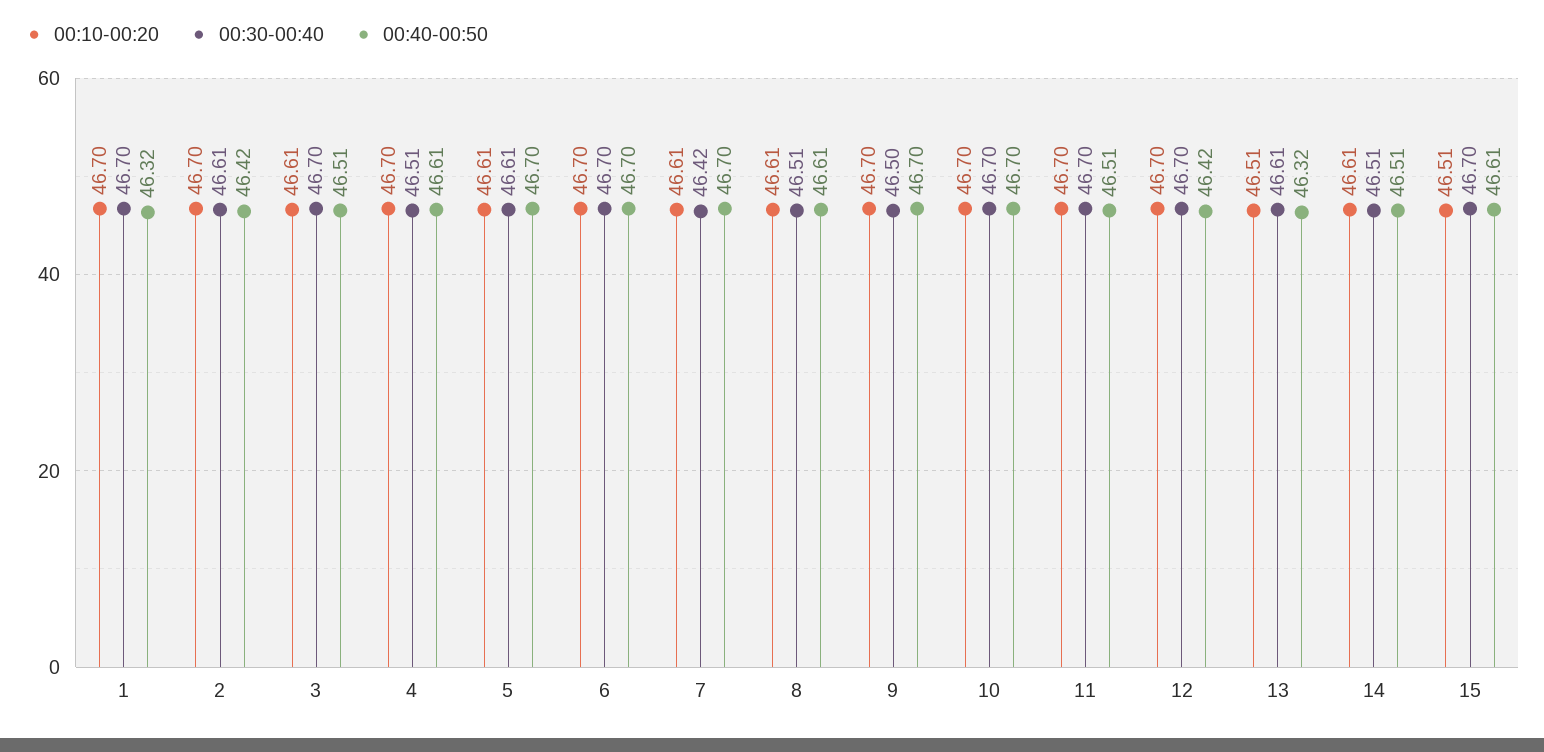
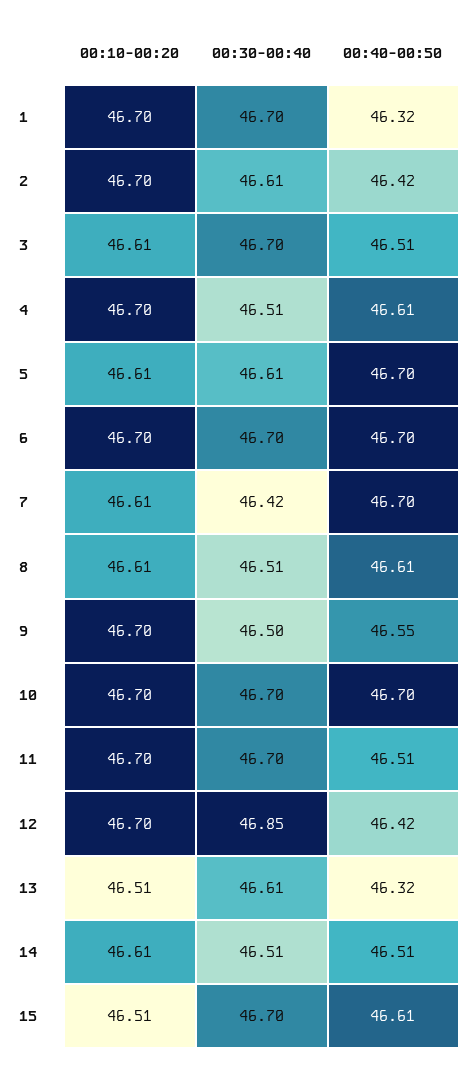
00:40-00:50, 9: 46.7 -> 46.55
00:30-00:40, 12: 46.7 -> 46.85

